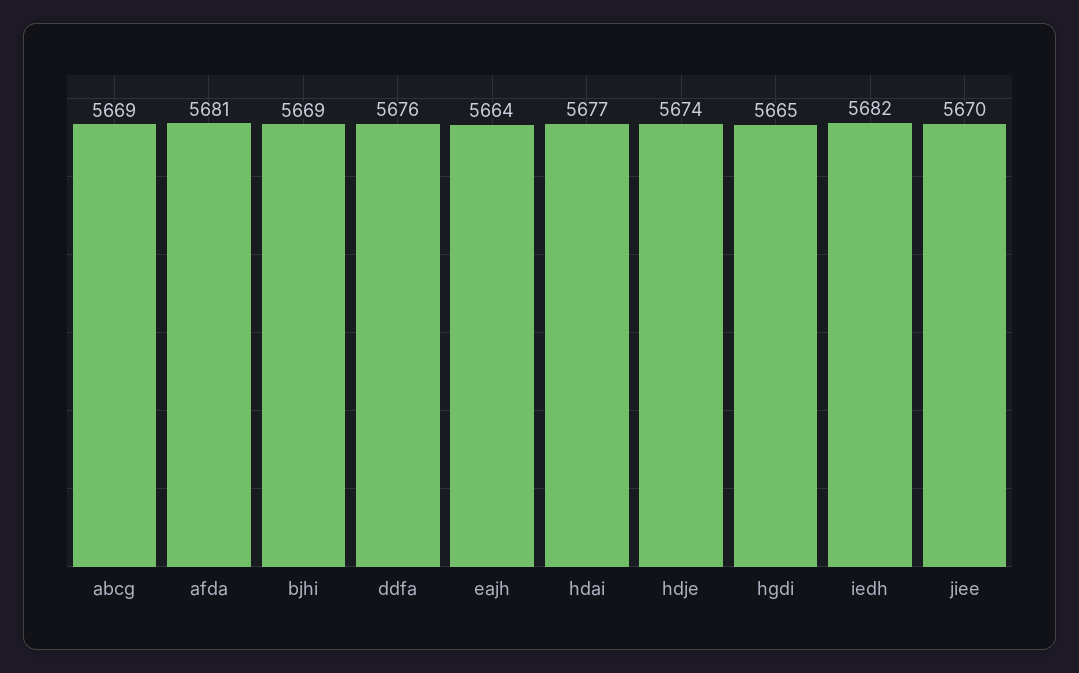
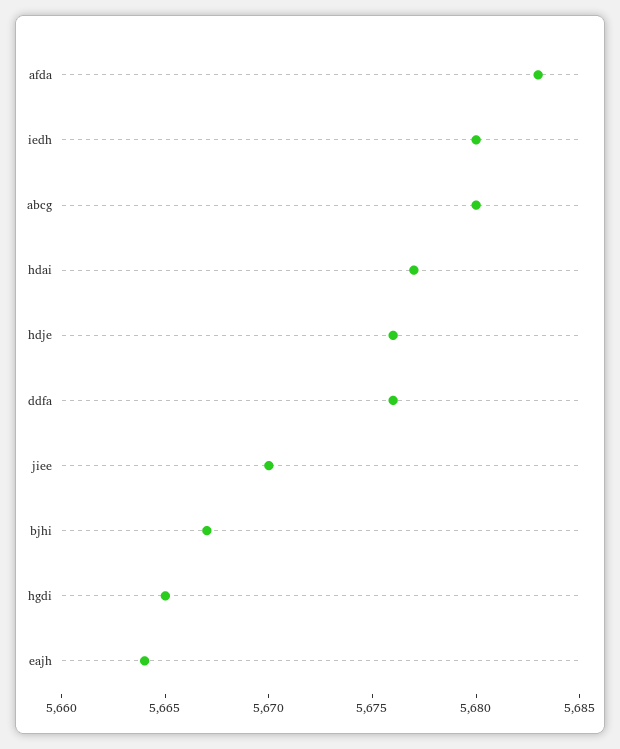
abcg: 5669 -> 5680
afda: 5681 -> 5683
bjhi: 5669 -> 5667
hdje: 5674 -> 5676
iedh: 5682 -> 5680

